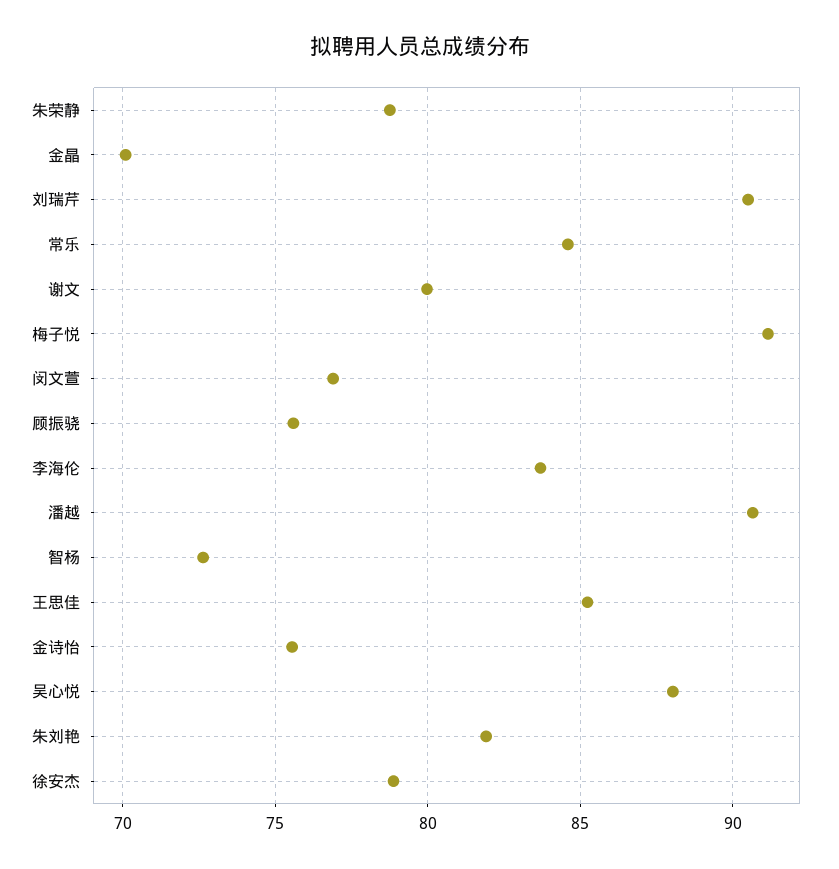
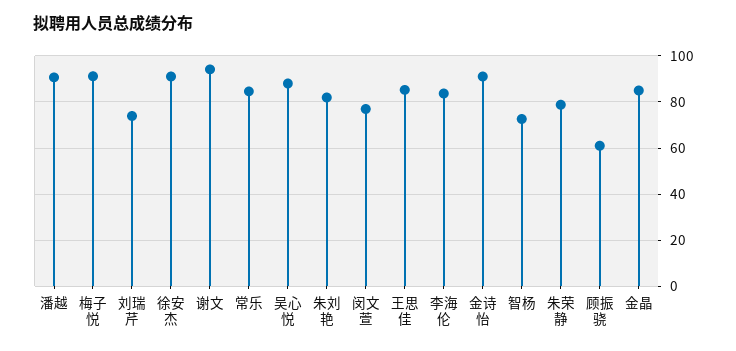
金晶: 70 -> 85
刘瑞芹: 90.5 -> 75
谢文: 80 -> 95
顾振骁: 75.5 -> 60
金诗怡: 75.5 -> 90
徐安杰: 79 -> 90

